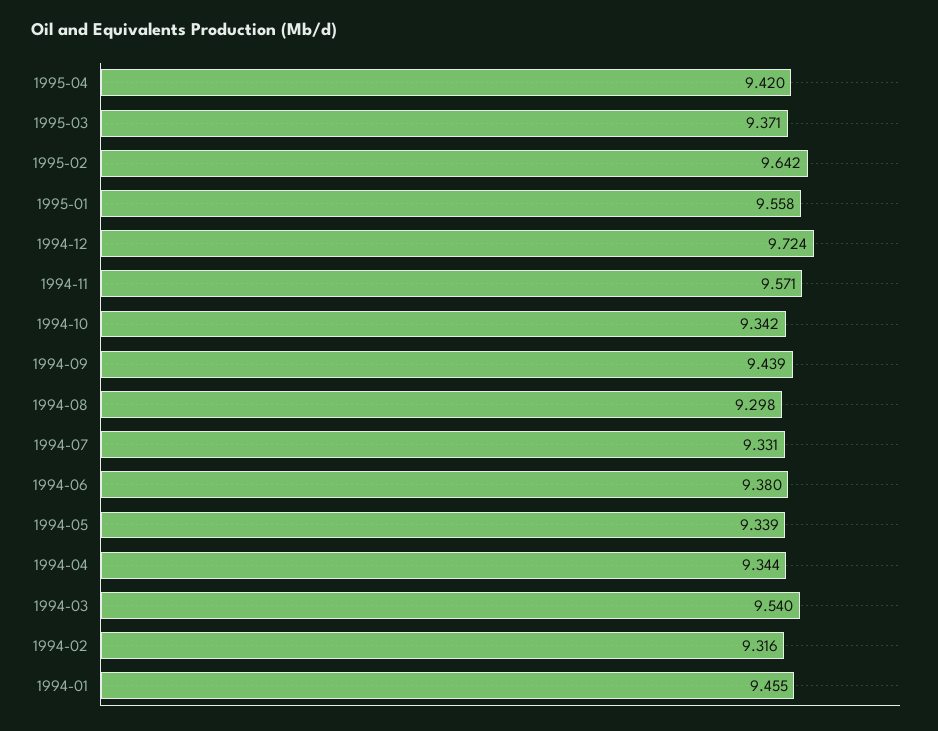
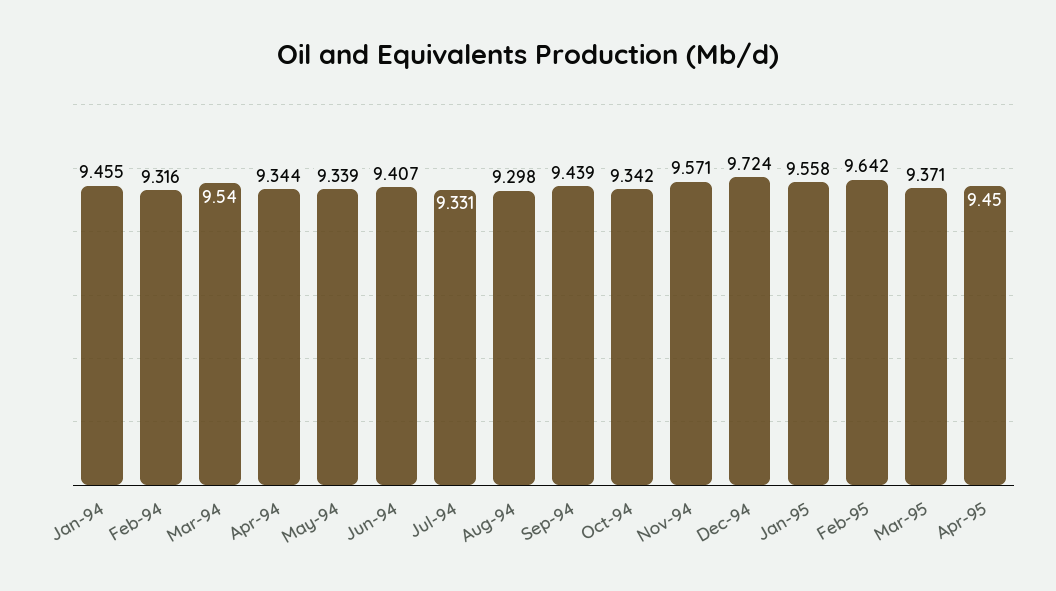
1995-04: 9.42 -> 9.45
1994-06: 9.38 -> 9.407

